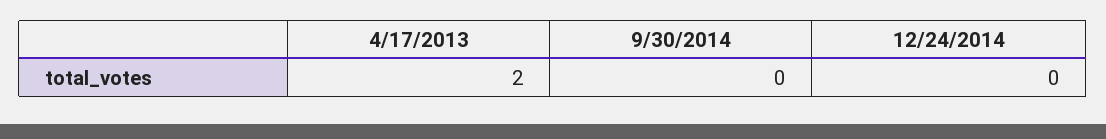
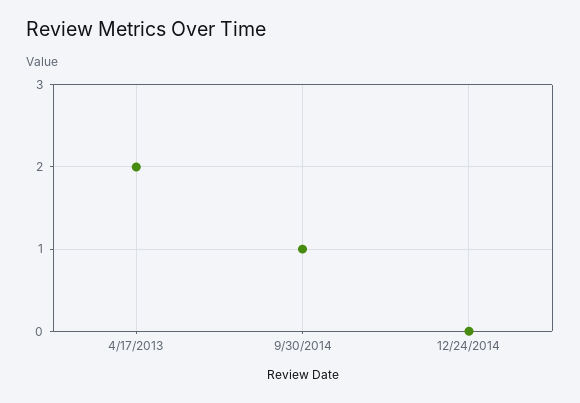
9/30/2014: 0 -> 1

